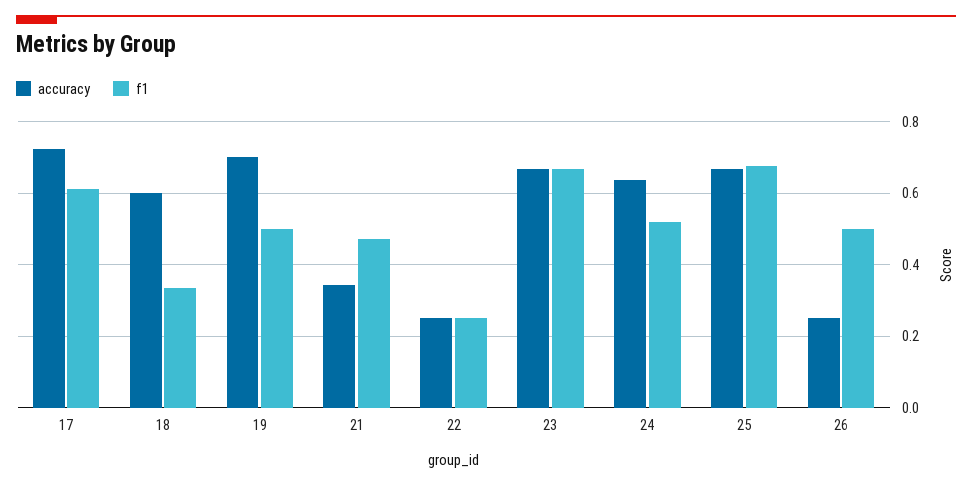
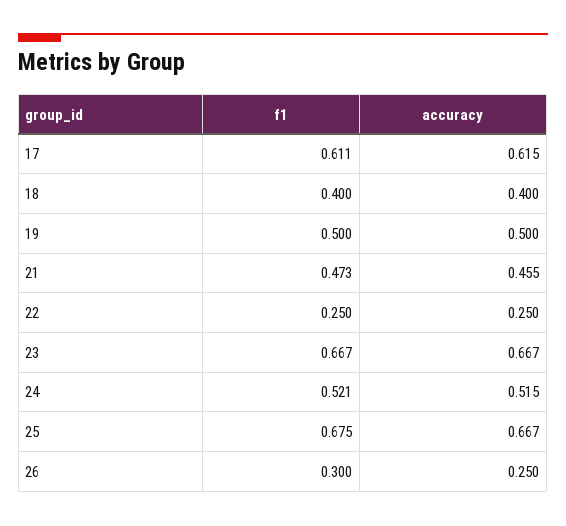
accuracy, 17: 0.72 -> 0.615
accuracy, 18: 0.6 -> 0.4
f1, 18: 0.34 -> 0.4
accuracy, 19: 0.7 -> 0.5
accuracy, 21: 0.34 -> 0.455
accuracy, 24: 0.64 -> 0.515
f1, 26: 0.5 -> 0.3

